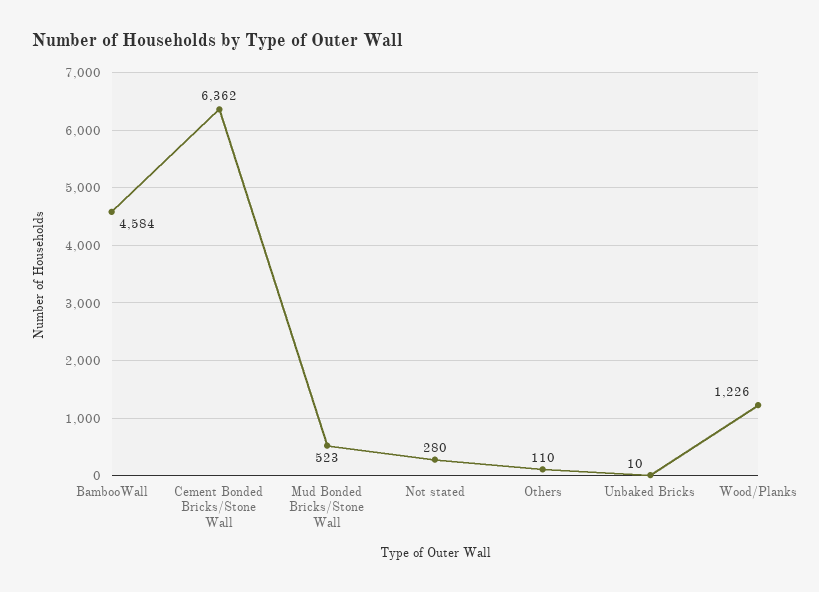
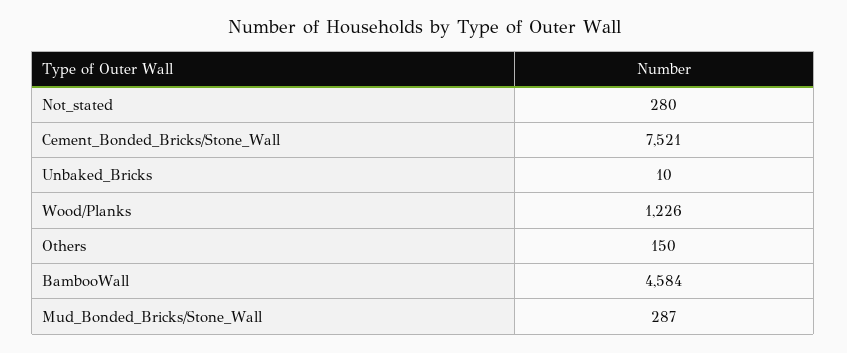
Cement Bonded Bricks/Stone Wall: 6362 -> 7521
Mud Bonded Bricks/Stone Wall: 523 -> 287
Others: 110 -> 150

